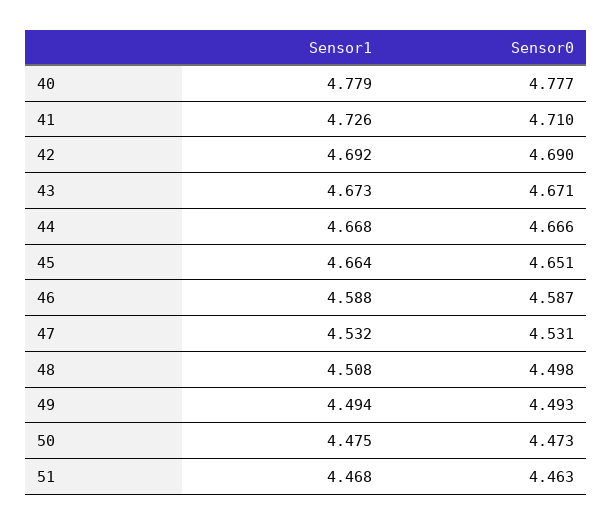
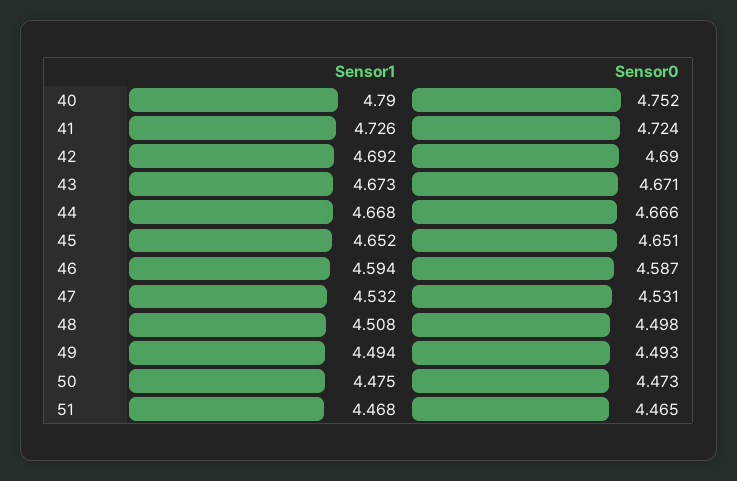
Sensor1, 40: 4.779 -> 4.79
Sensor0, 40: 4.777 -> 4.752
Sensor0, 41: 4.71 -> 4.724
Sensor1, 45: 4.664 -> 4.652
Sensor1, 46: 4.588 -> 4.594
Sensor0, 51: 4.463 -> 4.465

